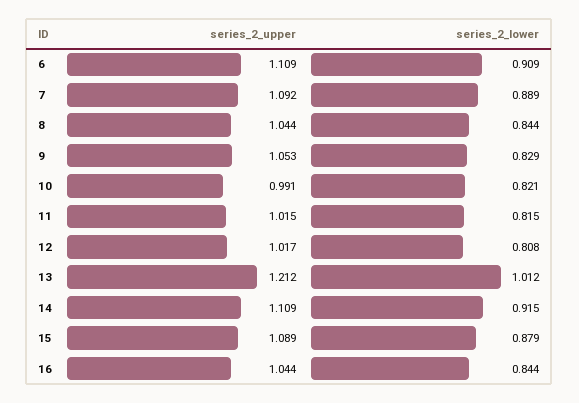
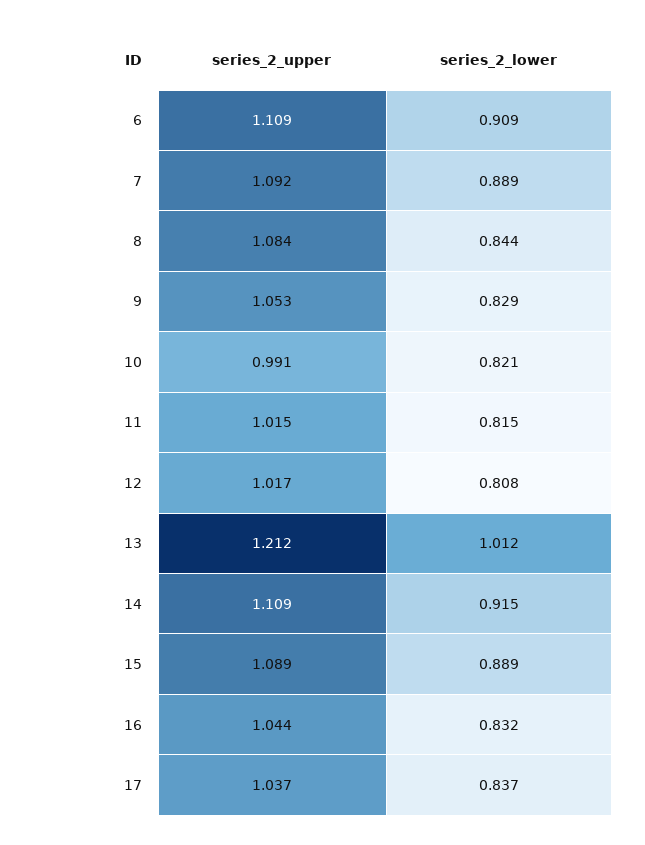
series_2_upper, 8: 1.044 -> 1.084
series_2_lower, 15: 0.879 -> 0.889
series_2_lower, 16: 0.844 -> 0.832
series_2_upper, 17: none -> 1.037
series_2_lower, 17: none -> 0.837

